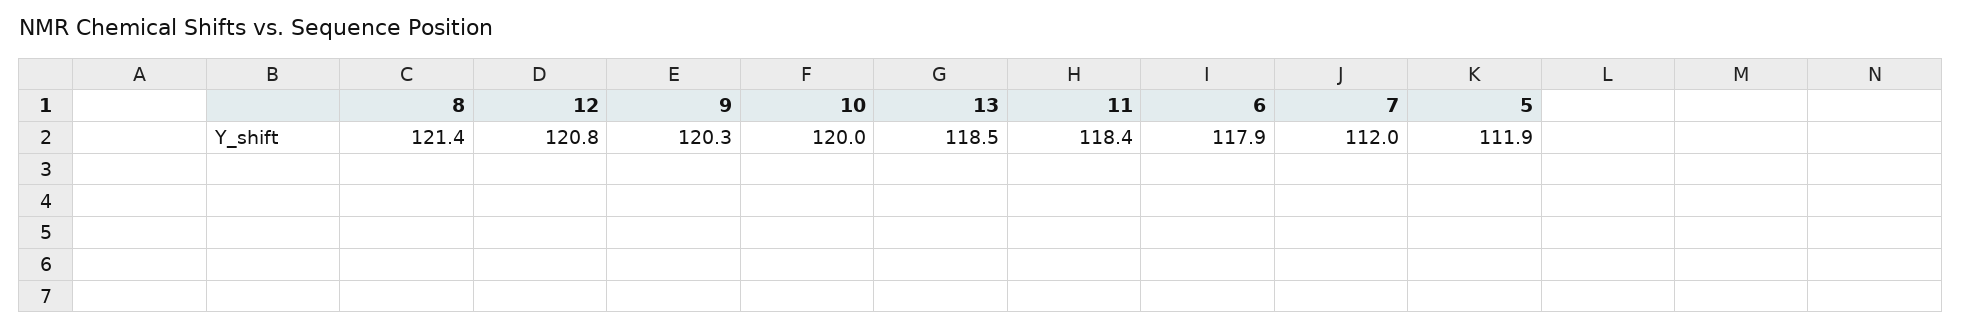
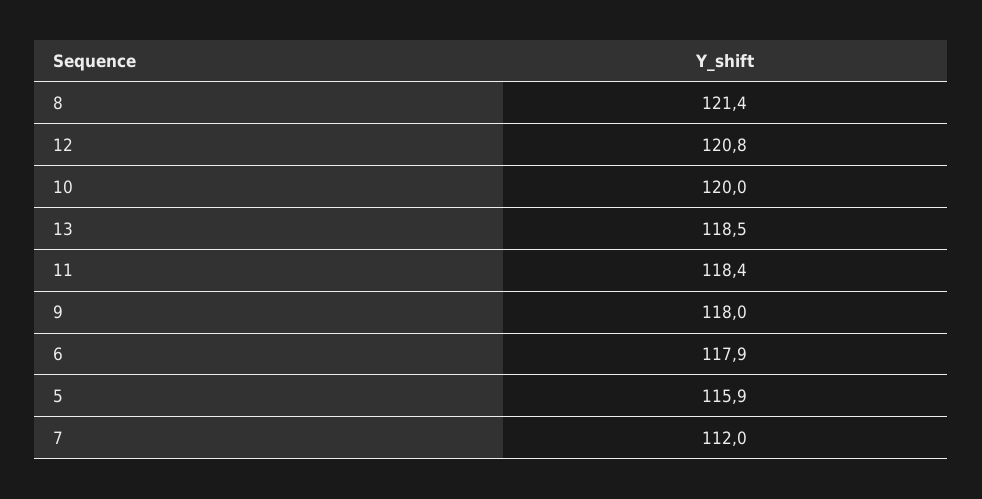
9: 120.3 -> 118
5: 111.9 -> 115.9

